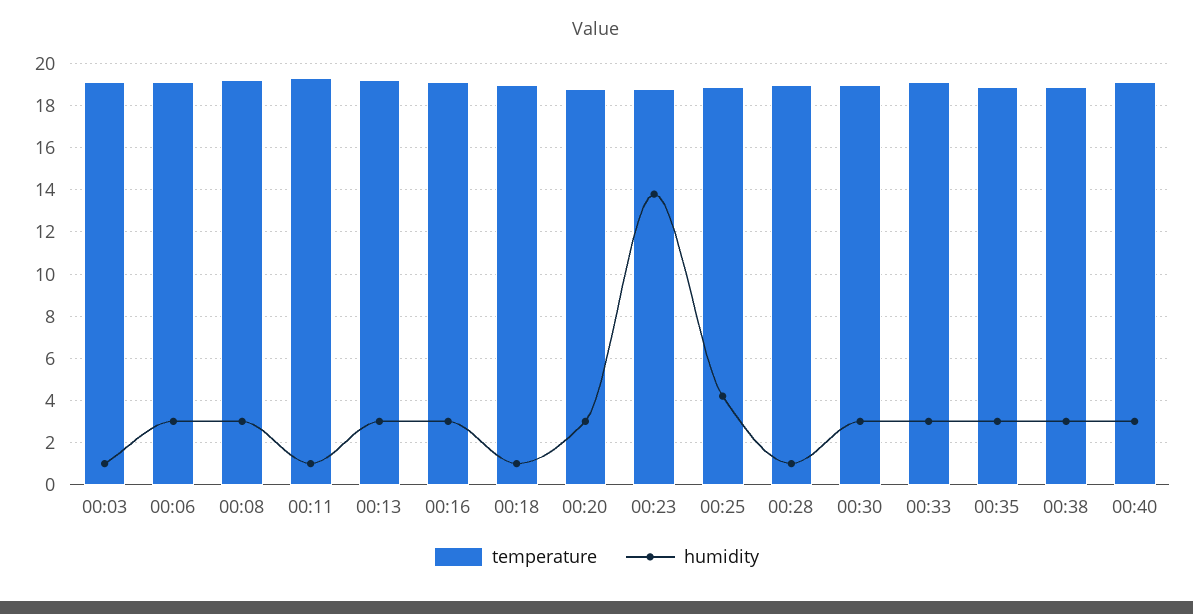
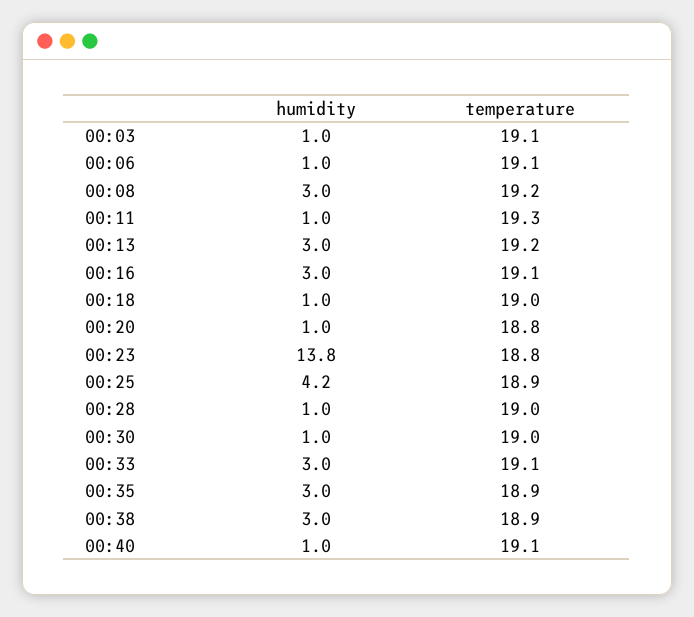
humidity, 00:06: 3 -> 1
humidity, 00:20: 3 -> 1
humidity, 00:30: 3 -> 1
humidity, 00:40: 3 -> 1

